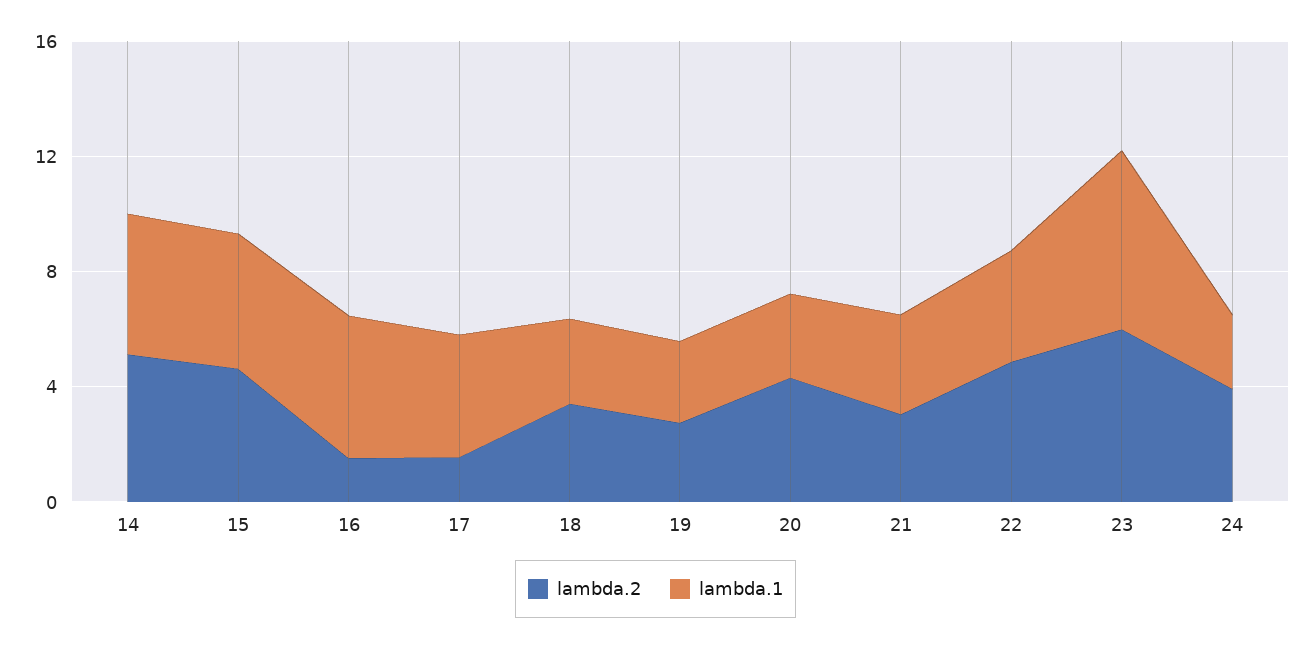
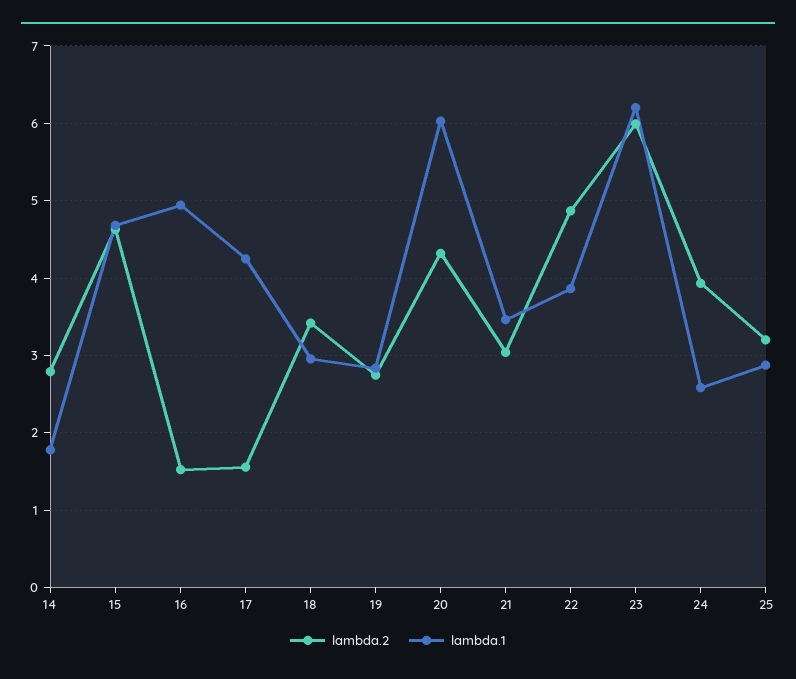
lambda.2, 14: 5 -> 2.8
lambda.1, 14: 5 -> 1.8
lambda.1, 20: 3 -> 6
lambda.2, 25: none -> 3.2
lambda.1, 25: none -> 2.9

